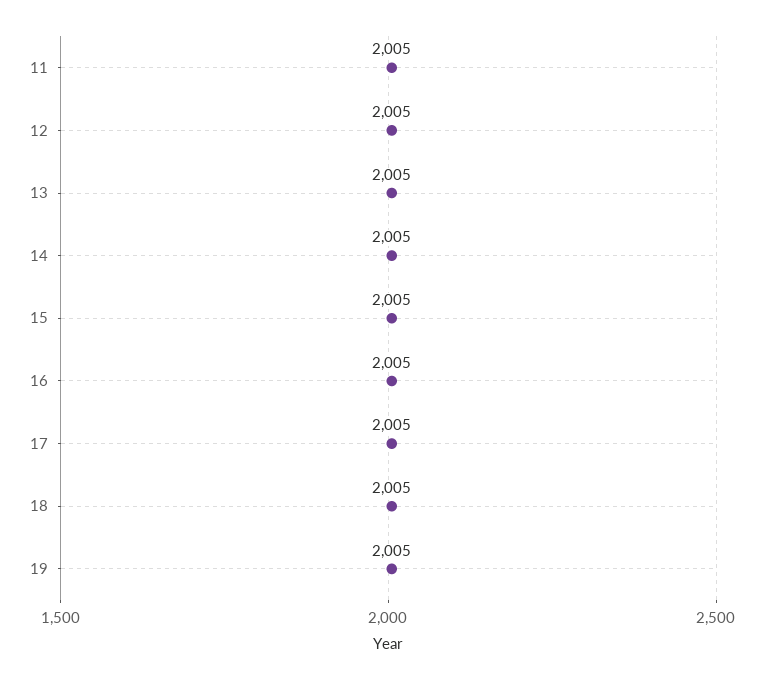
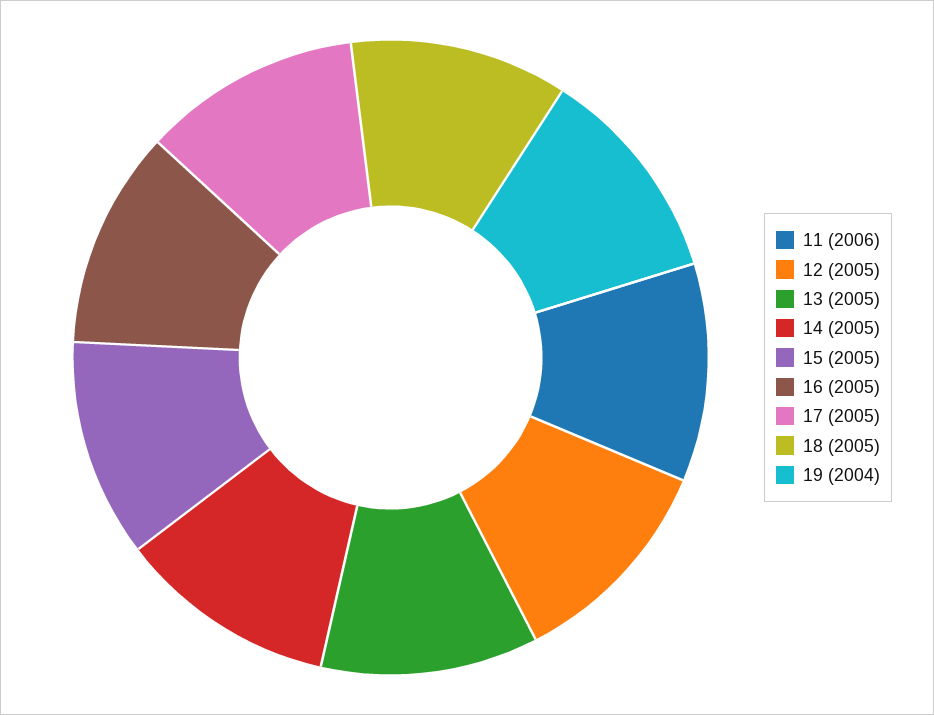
11: 2005 -> 2006
19: 2005 -> 2004

